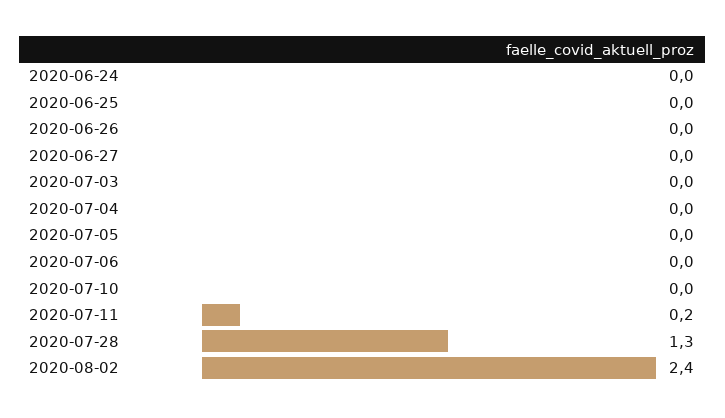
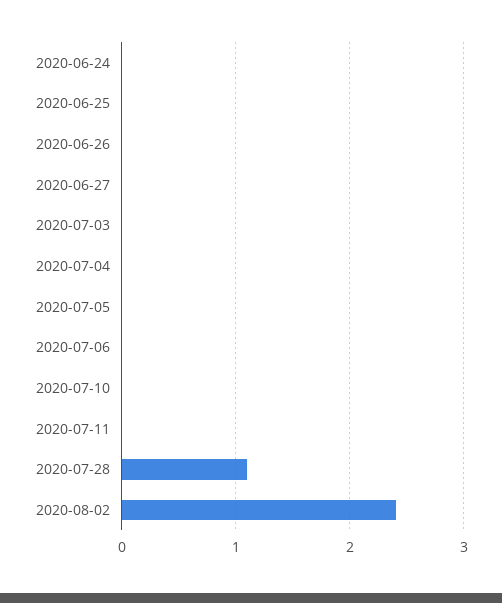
2020-07-11: 0.2 -> 0
2020-07-28: 1.3 -> 1.1

